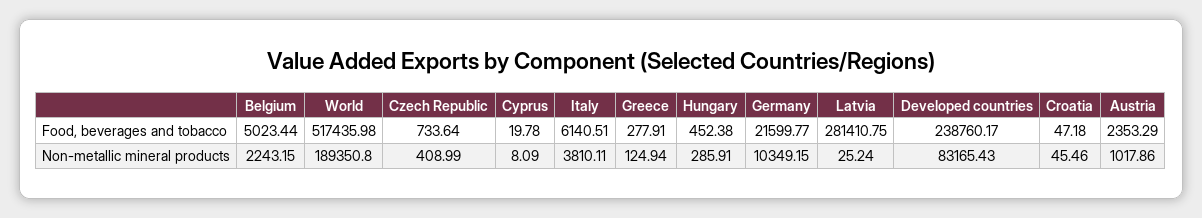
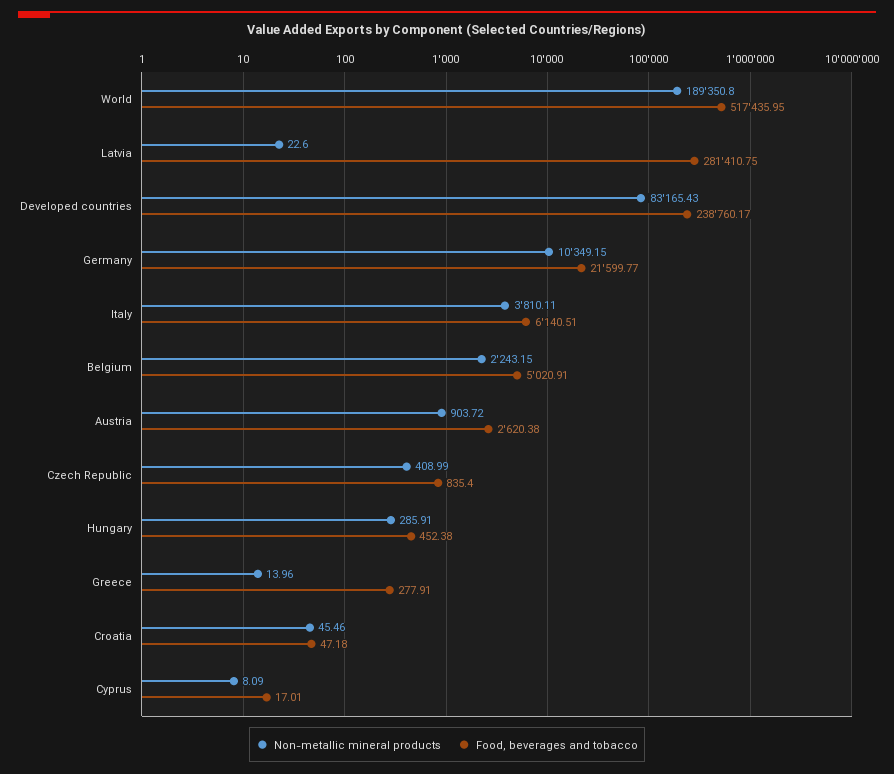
Food, beverages and tobacco, Belgium: 5023.44 -> 5020.91
Food, beverages and tobacco, World: 517435.98 -> 517435.95
Food, beverages and tobacco, Czech Republic: 733.64 -> 835.4
Food, beverages and tobacco, Cyprus: 19.78 -> 17.01
Food, beverages and tobacco, Austria: 2353.29 -> 2620.38
Non-metallic mineral products, Greece: 124.94 -> 13.96
Non-metallic mineral products, Latvia: 25.24 -> 22.6
Non-metallic mineral products, Austria: 1017.86 -> 903.72

